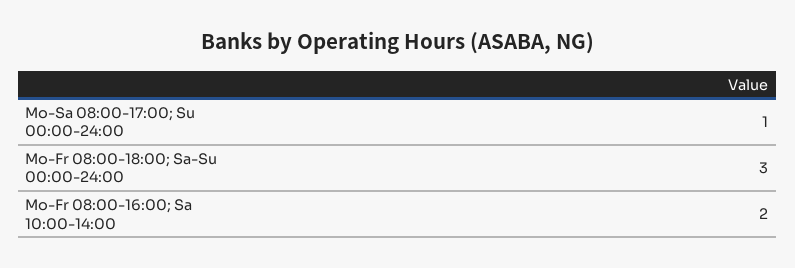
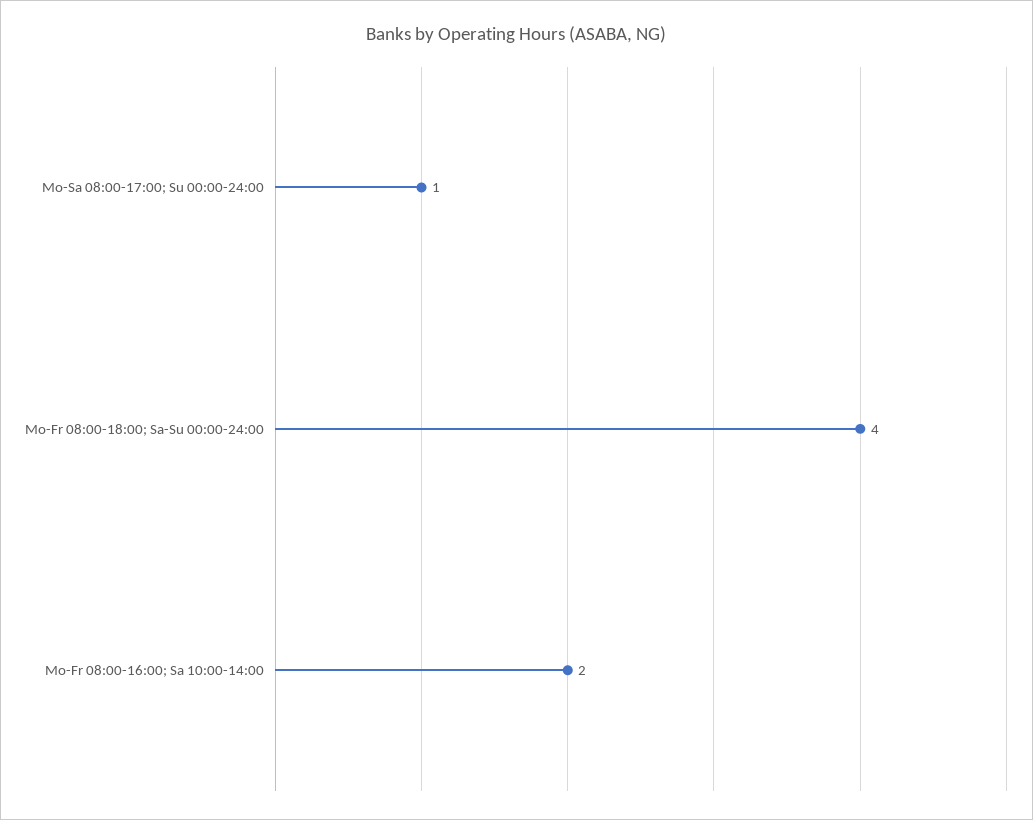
Mo-Fr 08:00-18:00; Sa-Su 00:00-24:00: 3 -> 4

